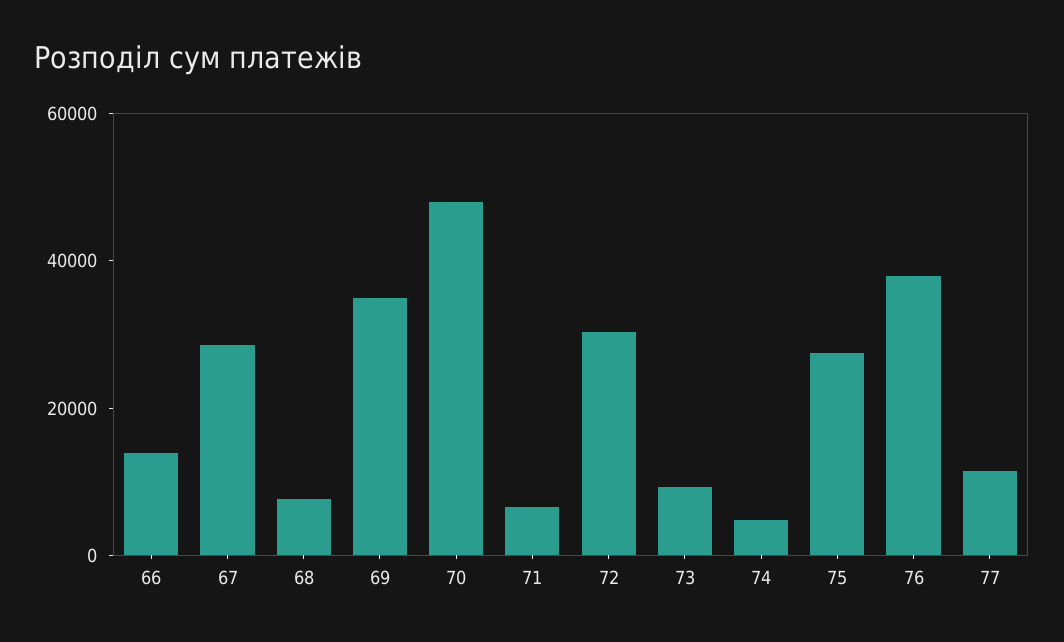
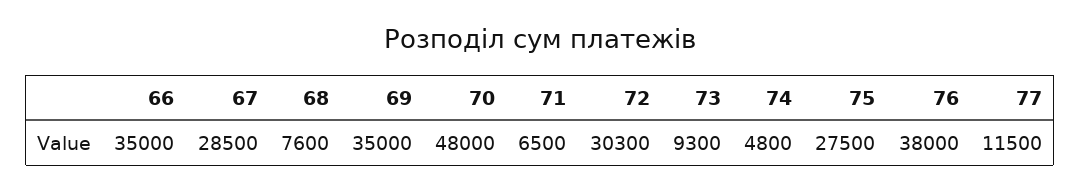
66: 15000 -> 35000

